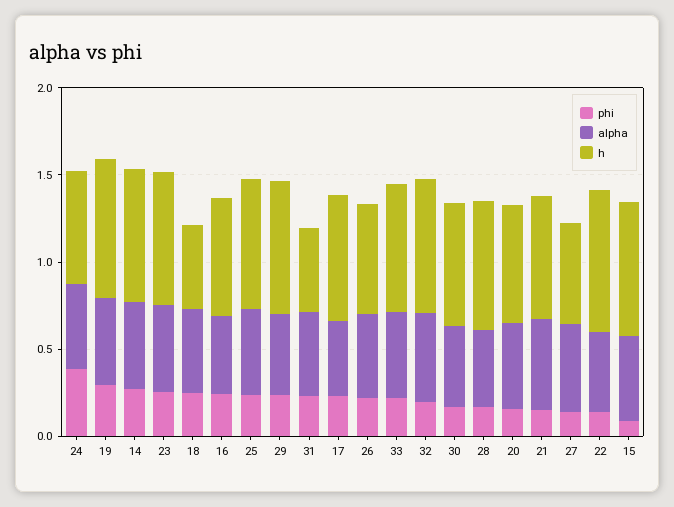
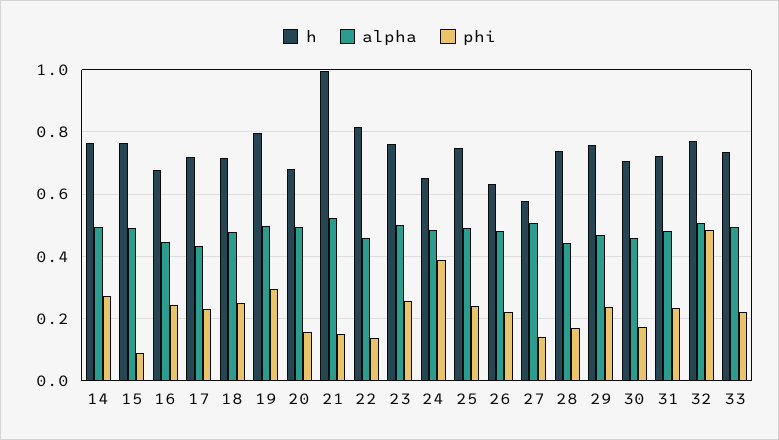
h, 18: 0.5 -> 0.72
h, 31: 0.5 -> 0.72
phi, 32: 0.2 -> 0.48
h, 21: 0.7 -> 1

